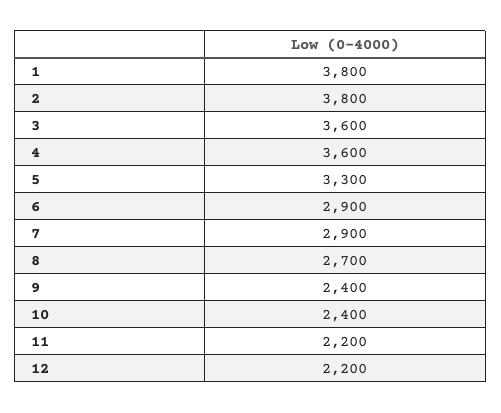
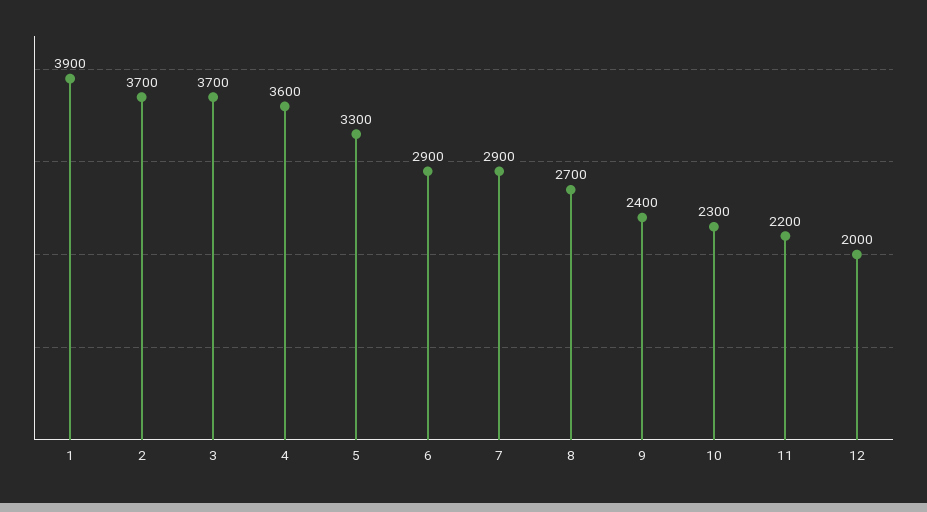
1: 3800 -> 3900
2: 3800 -> 3700
3: 3600 -> 3700
10: 2400 -> 2300
12: 2200 -> 2000

